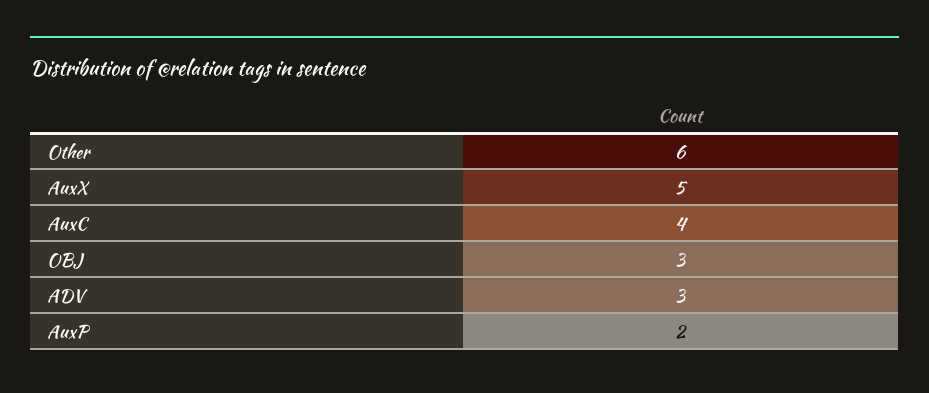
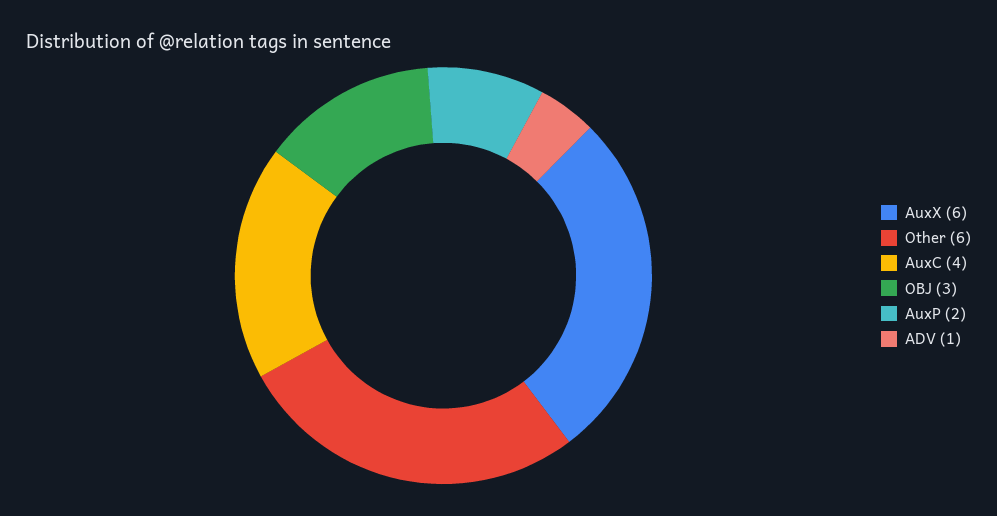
AuxX: 5 -> 6
ADV: 3 -> 1

